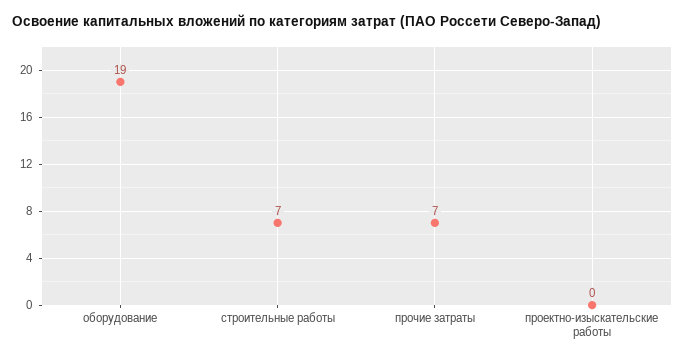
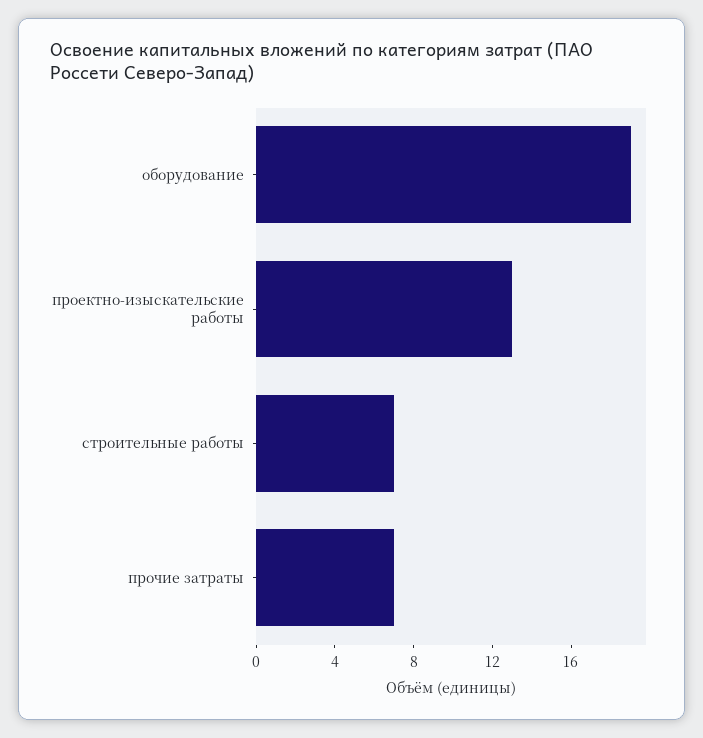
проектно-изыскательские работы: 0 -> 13

